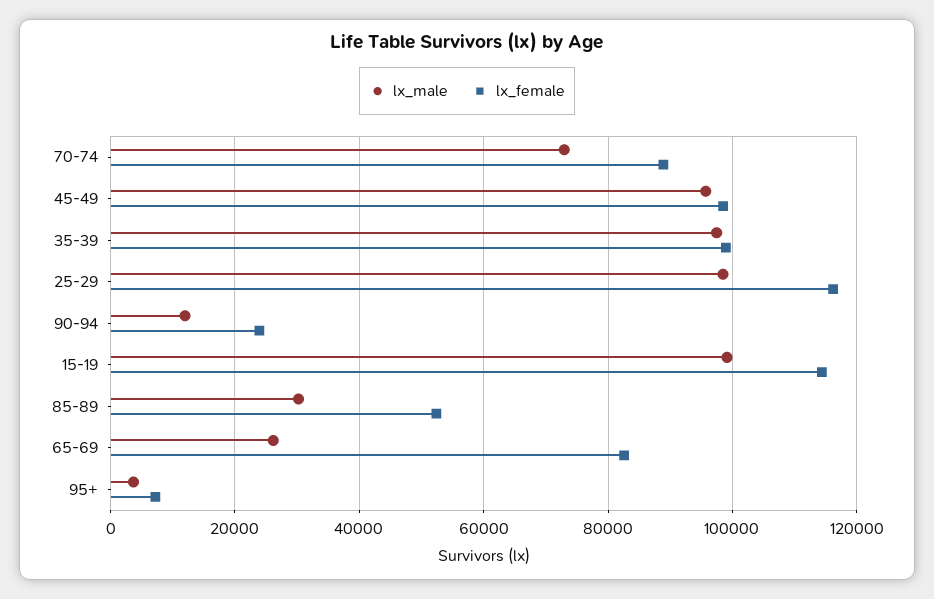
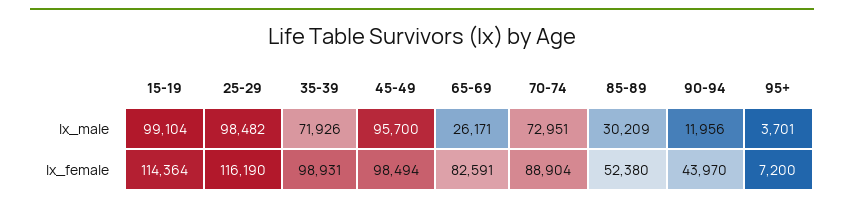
lx_male, 35-39: 98000 -> 71926
lx_female, 90-94: 24000 -> 43970

